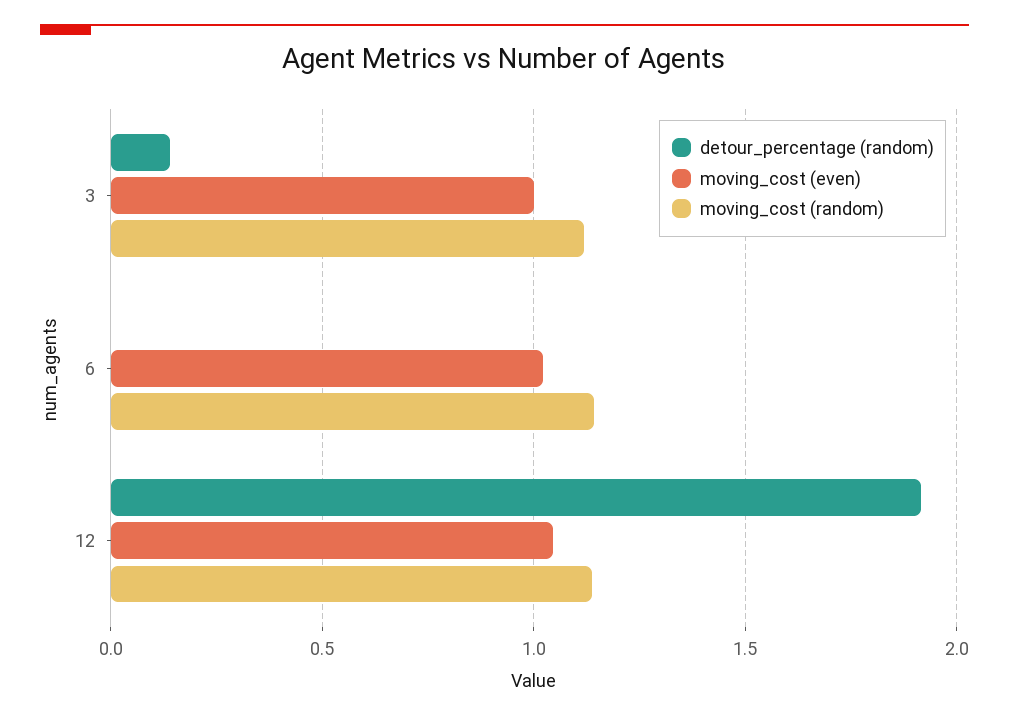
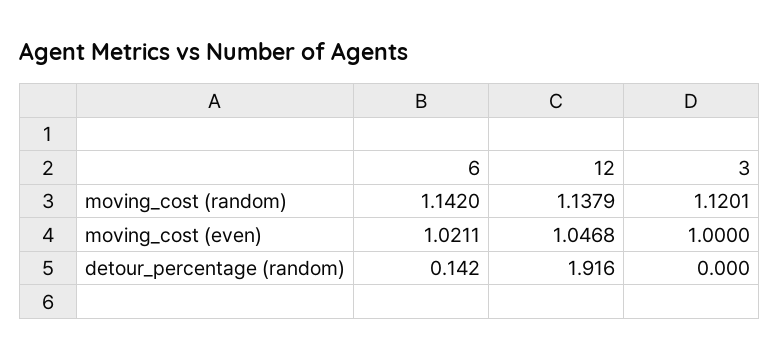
detour_percentage (random), 3: 0.15 -> 0
detour_percentage (random), 6: 0 -> 0.142

